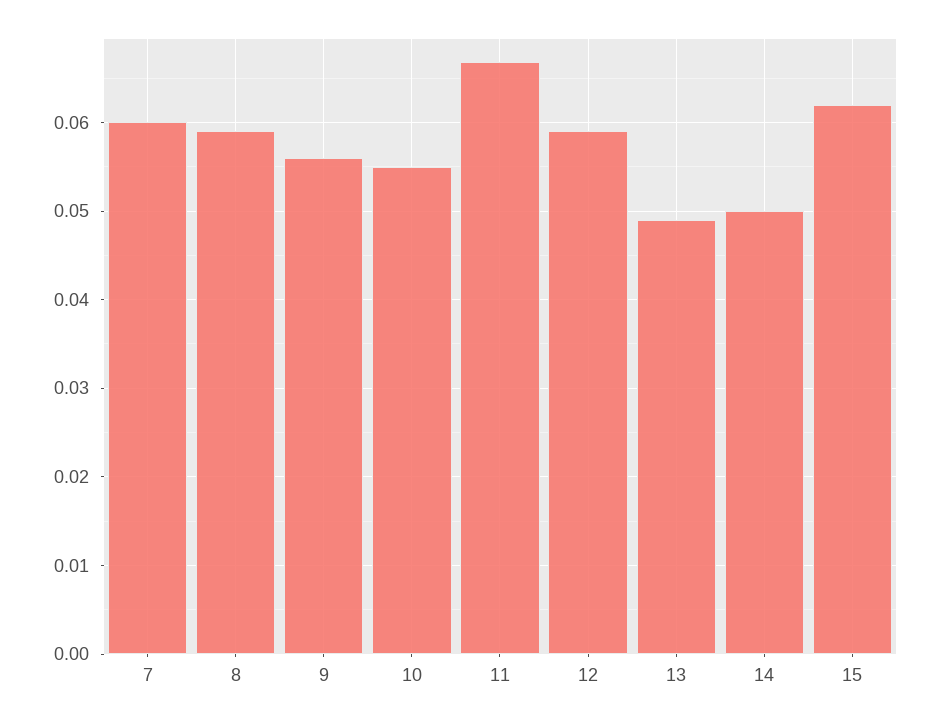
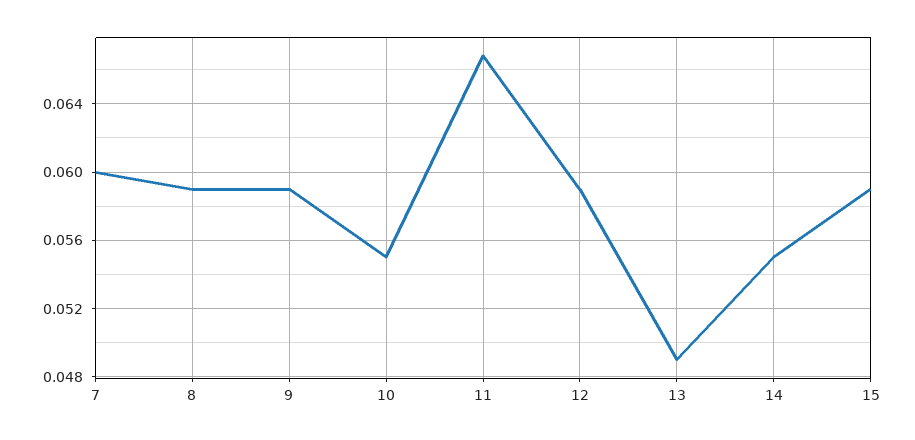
9: 0.056 -> 0.059
14: 0.05 -> 0.055
15: 0.062 -> 0.059

